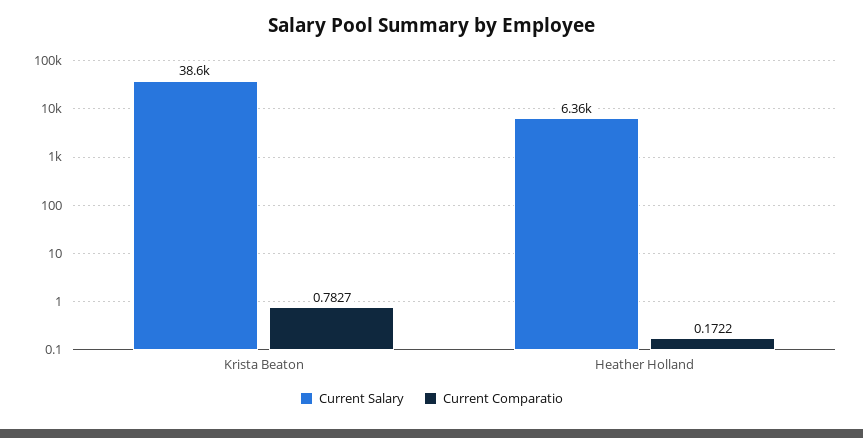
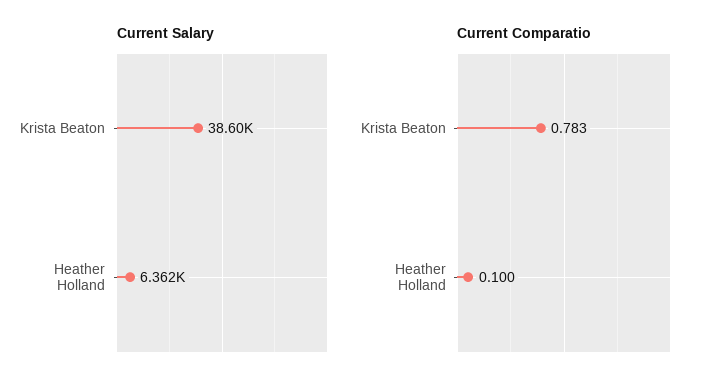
Current Comparatio, Heather Holland: 0.1722 -> 0.1

